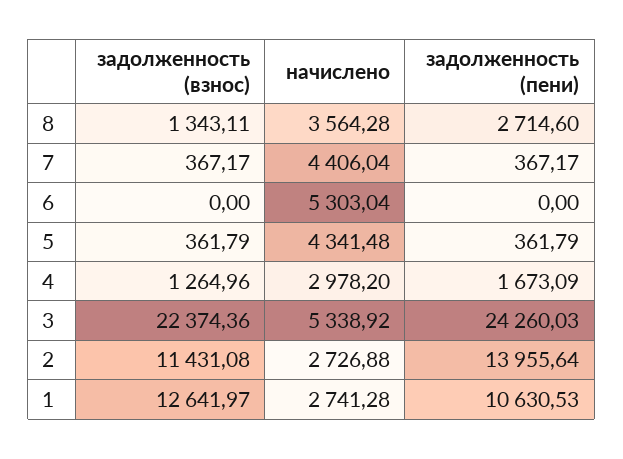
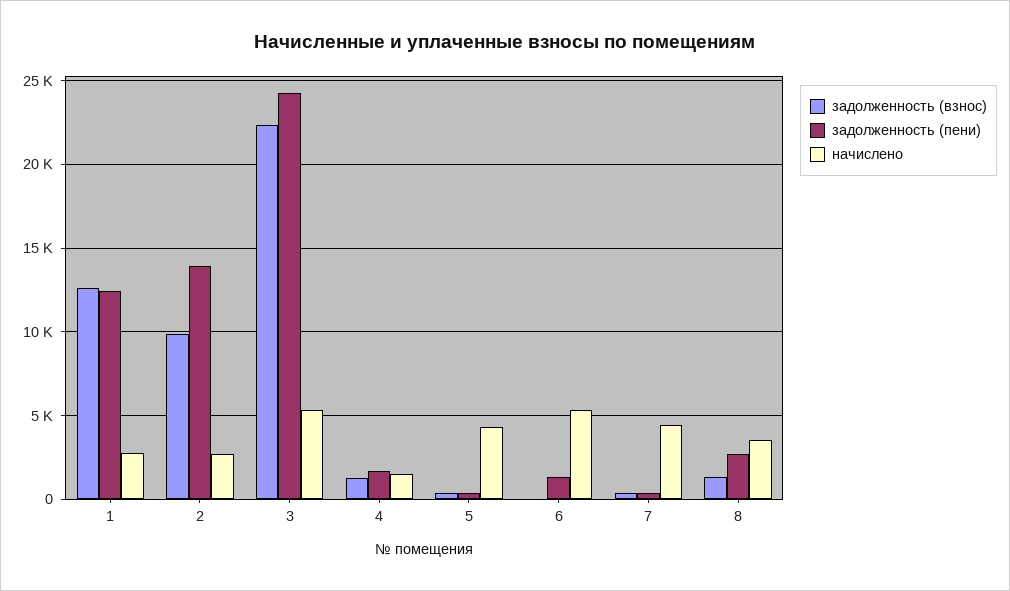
задолженность (пени), 6: 0 -> 1500
начислено, 4: 2978.2 -> 1500
задолженность (взнос), 2: 11431.08 -> 10000
задолженность (пени), 1: 10630.53 -> 12500

